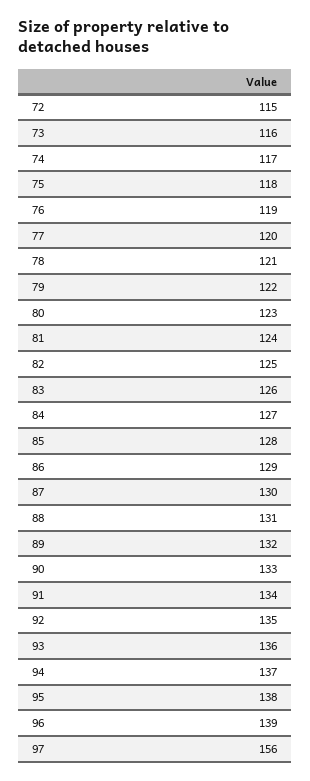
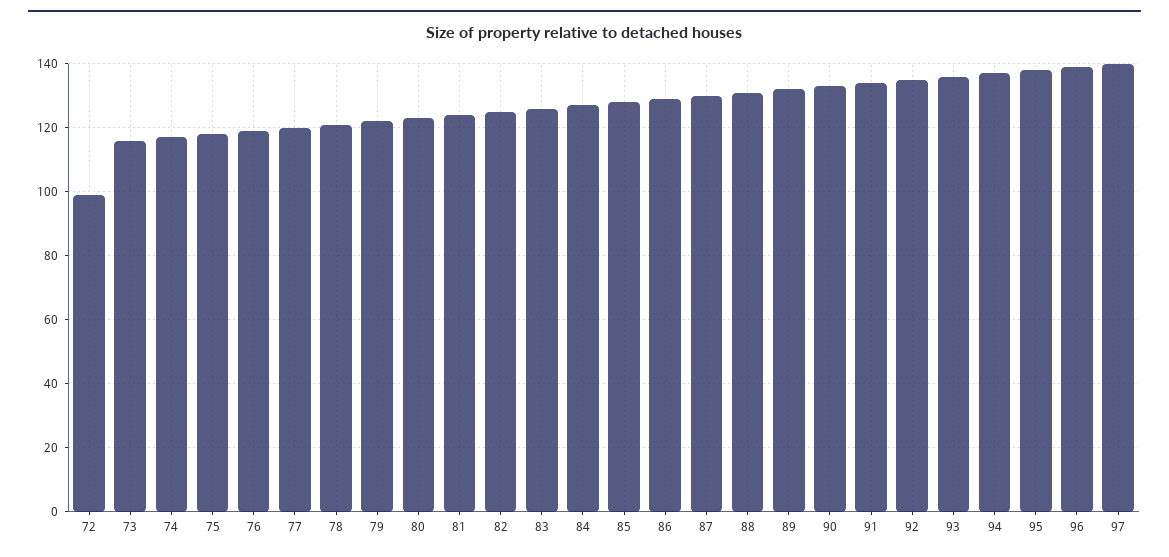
72: 115 -> 100
97: 156 -> 140

